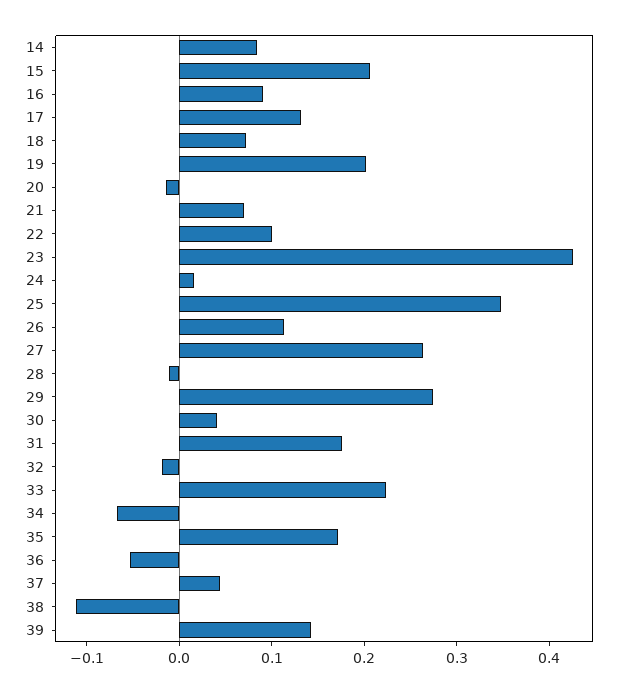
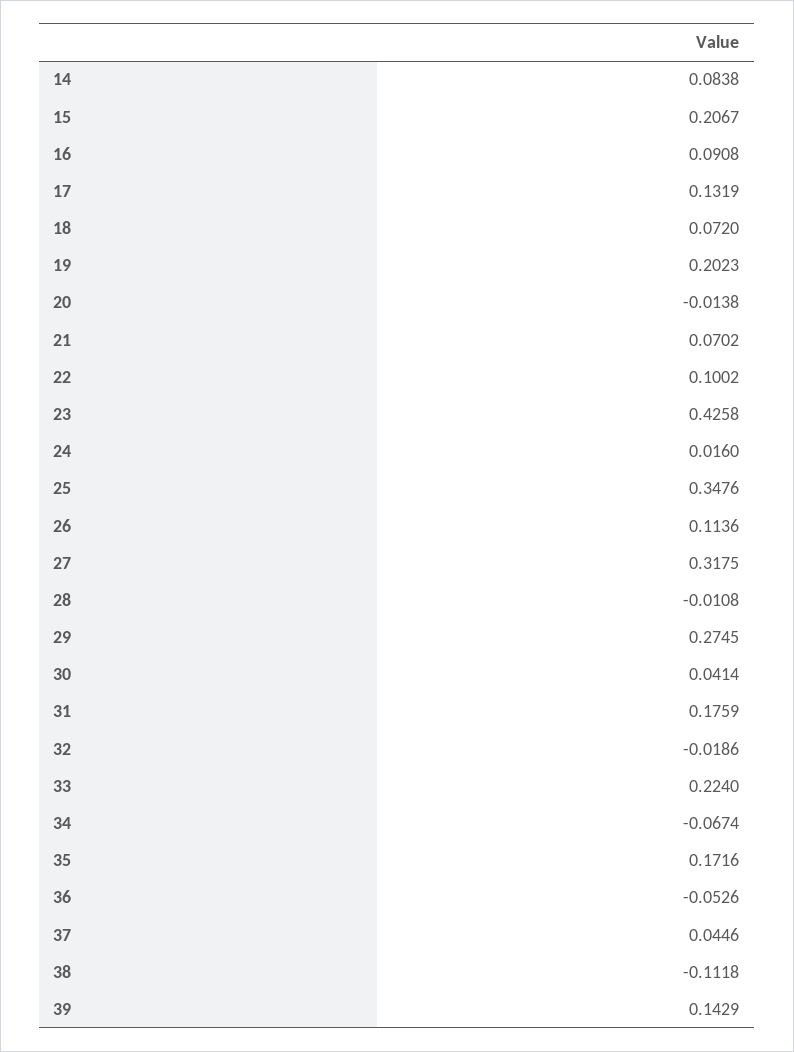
27: 0.26 -> 0.3175

